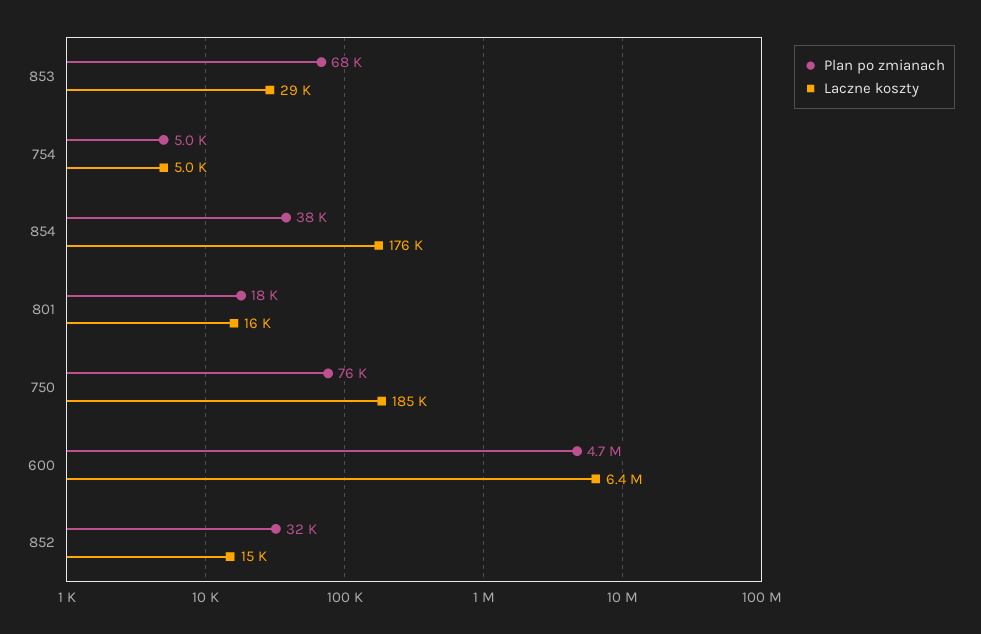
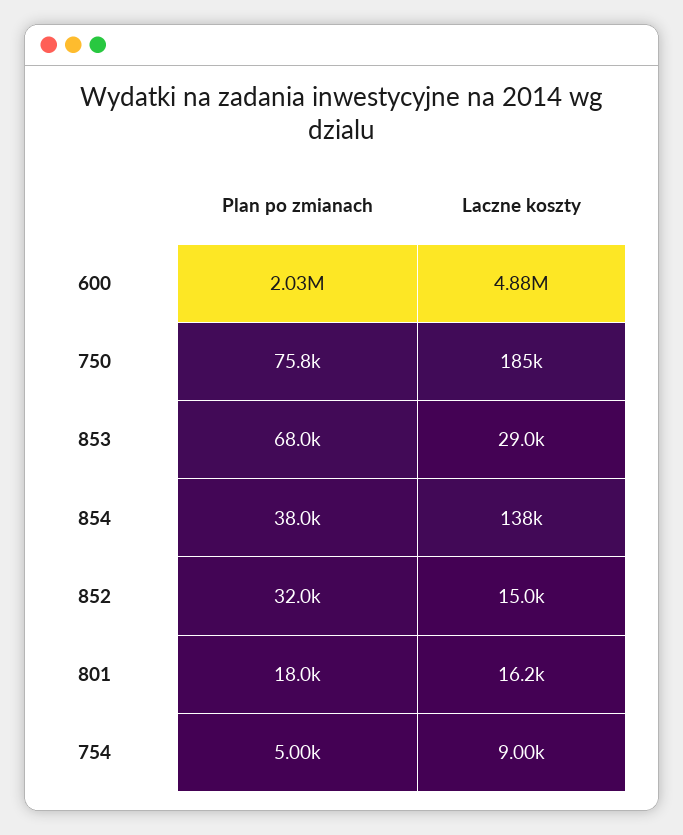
Laczne koszty, 754: 5000 -> 9000
Laczne koszty, 854: 176000 -> 138000
Plan po zmianach, 600: 4700000 -> 2030000
Laczne koszty, 600: 6400000 -> 4880000

